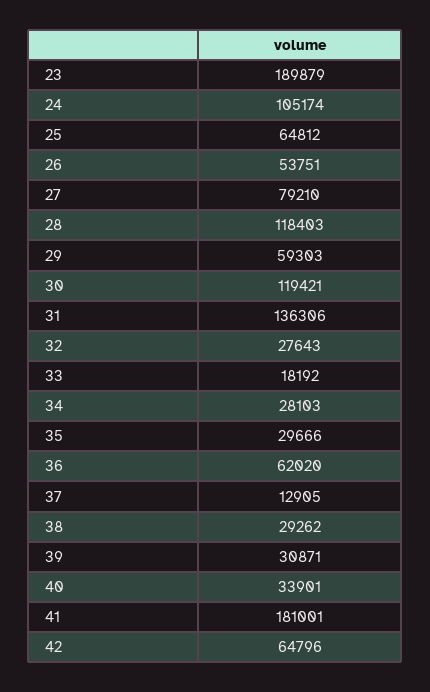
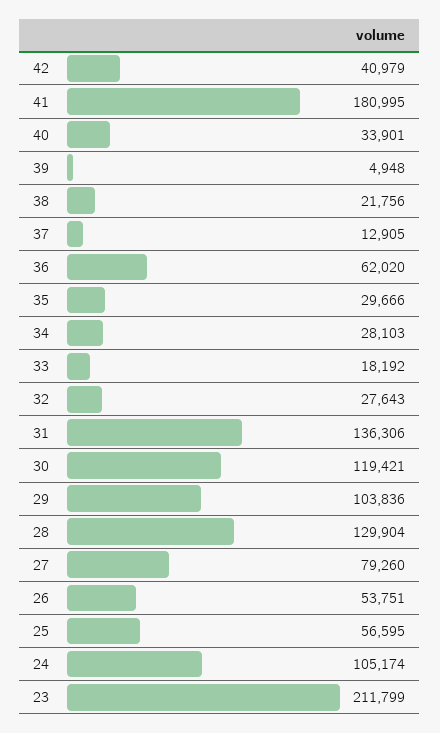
23: 189879 -> 211799
25: 64812 -> 56595
27: 79210 -> 79260
28: 118403 -> 129904
29: 59303 -> 103836
38: 29262 -> 21756
39: 30871 -> 4948
41: 181001 -> 180995
42: 64796 -> 40979

